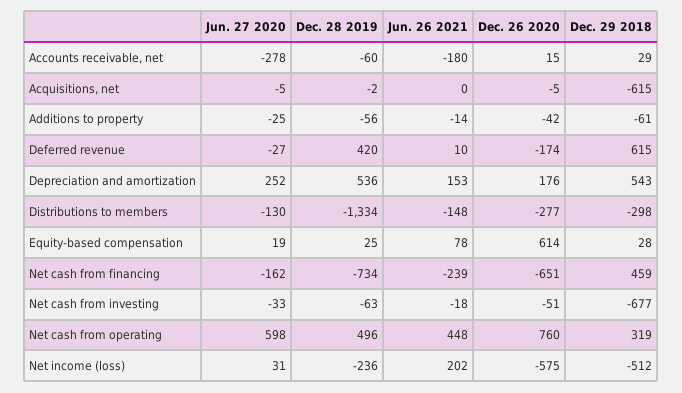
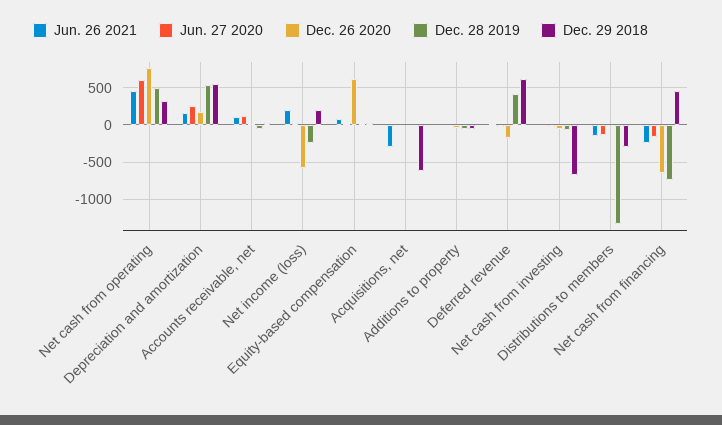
Jun. 27 2020, Accounts receivable, net: -278 -> 100
Jun. 26 2021, Accounts receivable, net: -180 -> 100
Jun. 26 2021, Acquisitions, net: 0 -> -300
Dec. 26 2020, Distributions to members: -277 -> 0
Dec. 29 2018, Net income (loss): -512 -> 200

